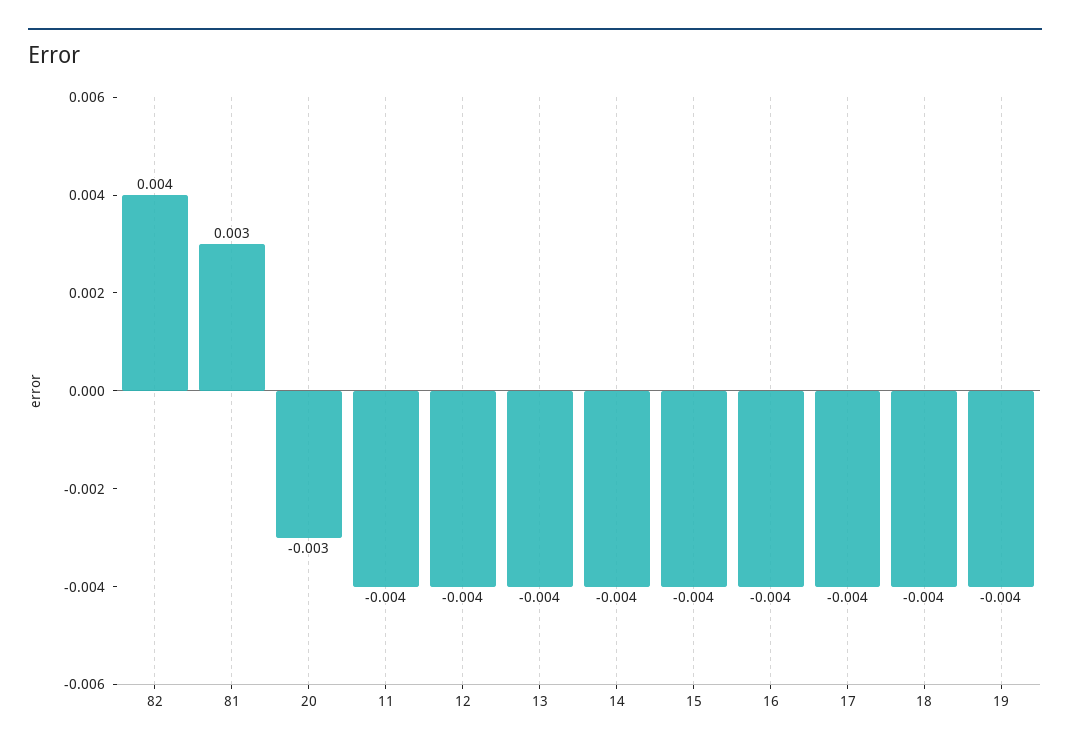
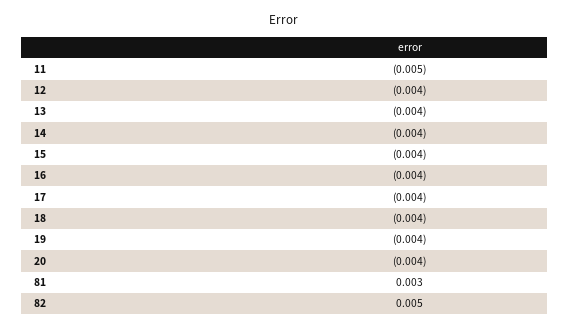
82: 0.004 -> 0.005
20: -0.003 -> -0.004
11: -0.004 -> -0.005

